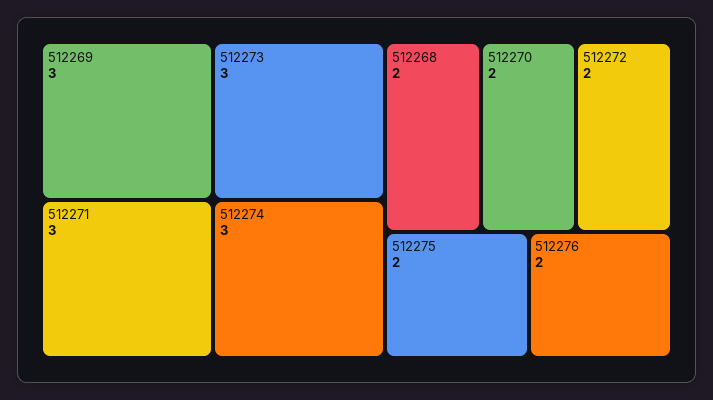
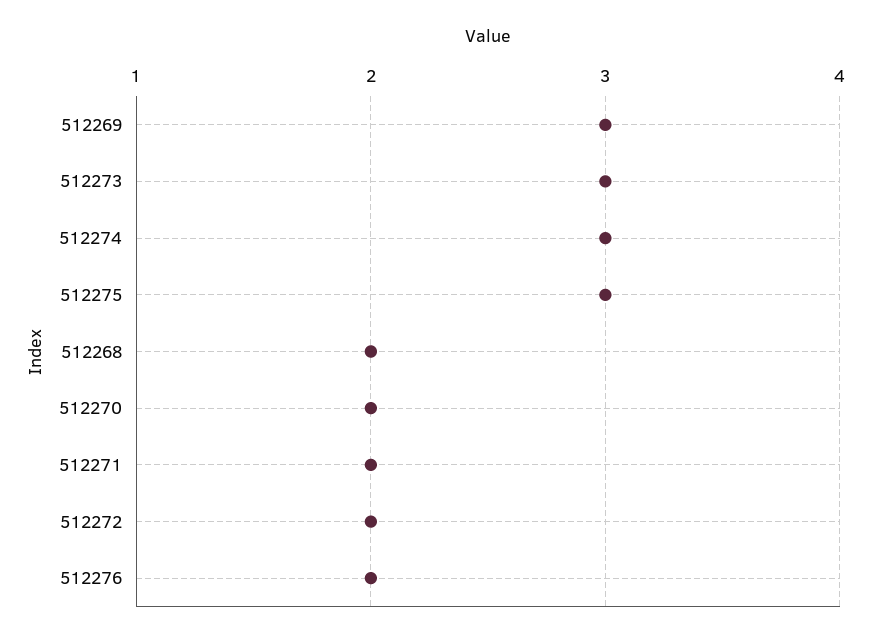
512271: 3 -> 2
512275: 2 -> 3

